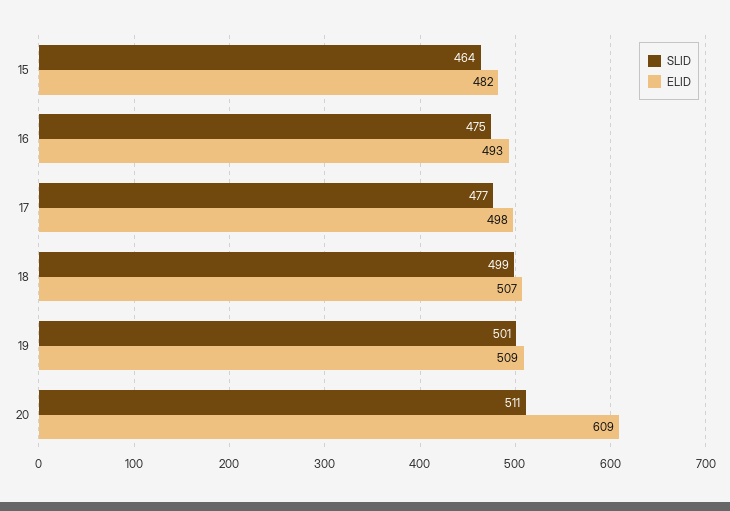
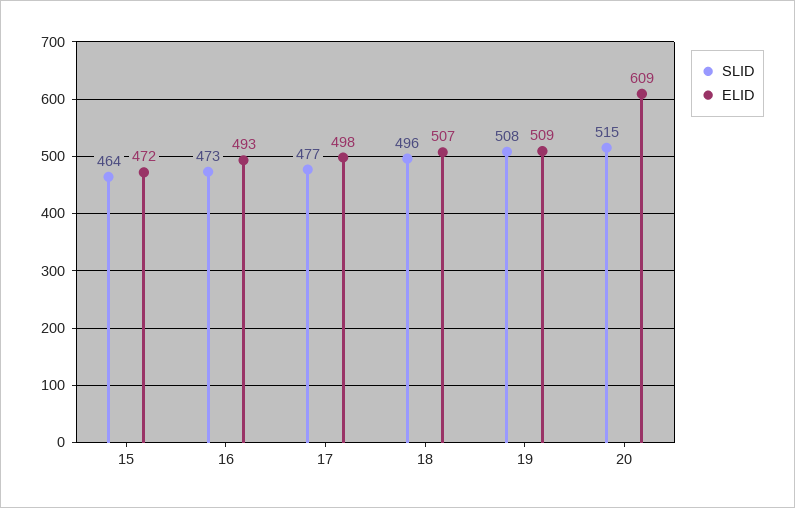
ELID, 15: 482 -> 472
SLID, 16: 475 -> 473
SLID, 18: 499 -> 496
SLID, 19: 501 -> 508
SLID, 20: 511 -> 515

